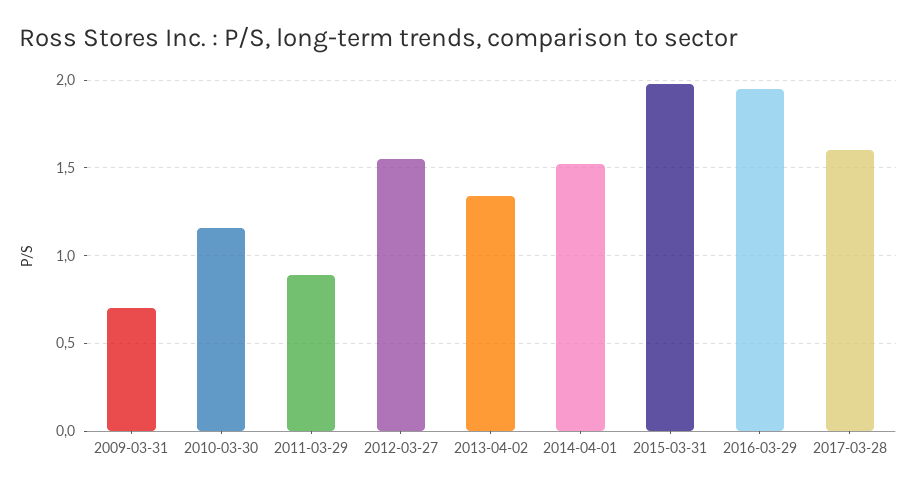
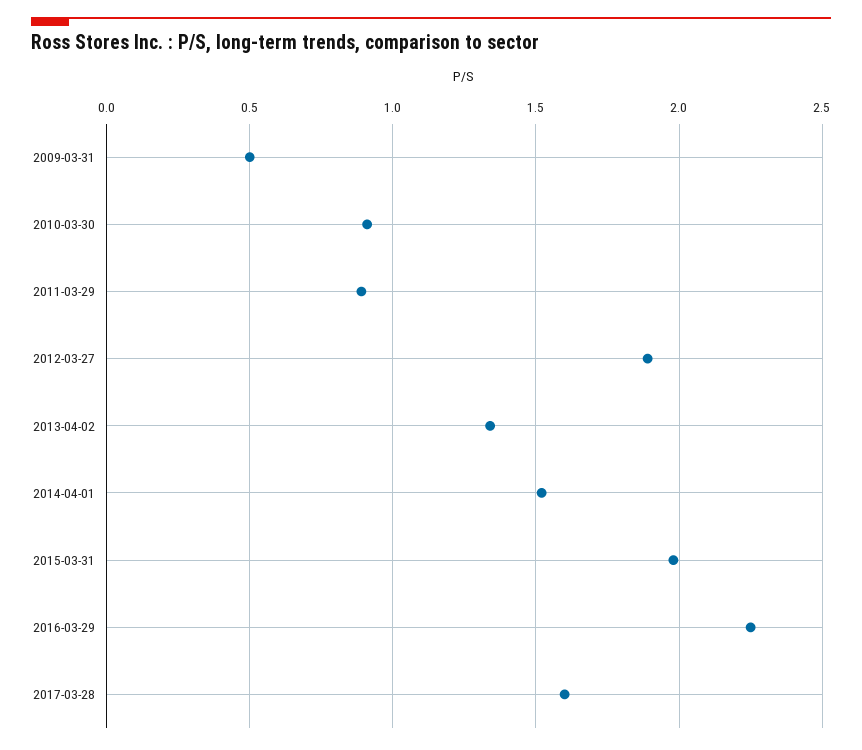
2009-03-31: 0.7 -> 0.5
2010-03-30: 1.15 -> 0.9
2012-03-27: 1.55 -> 1.9
2016-03-29: 1.95 -> 2.25

